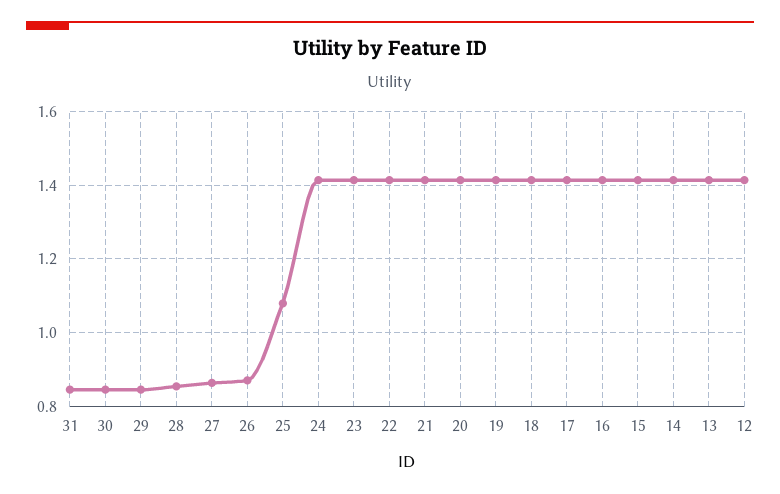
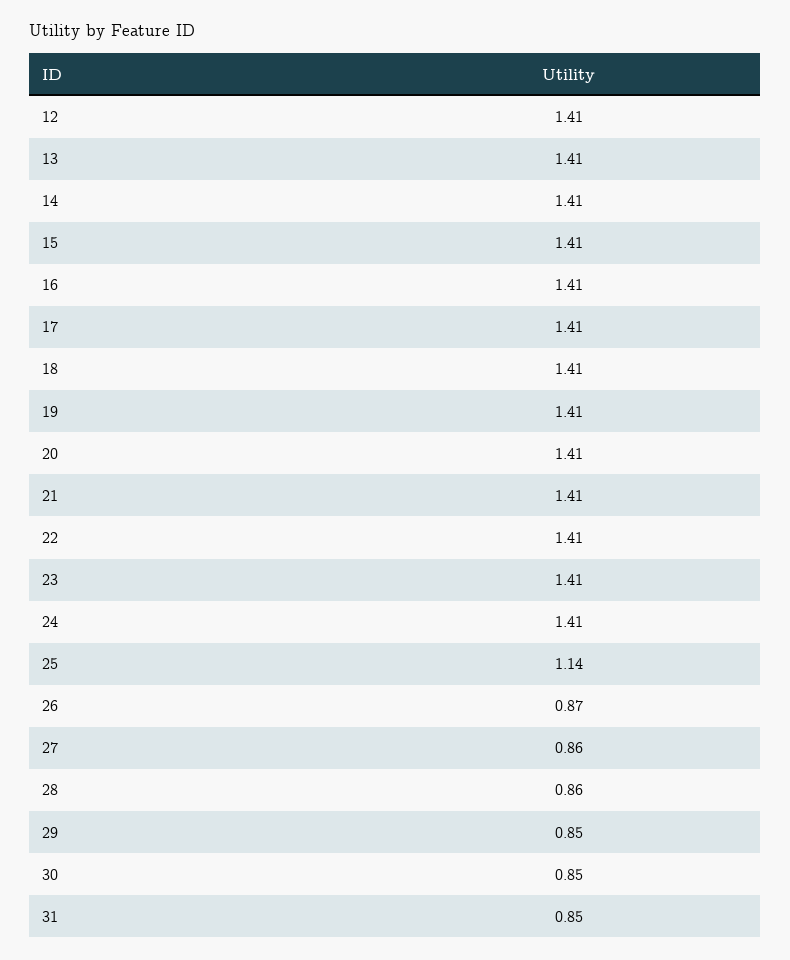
25: 1.08 -> 1.14

